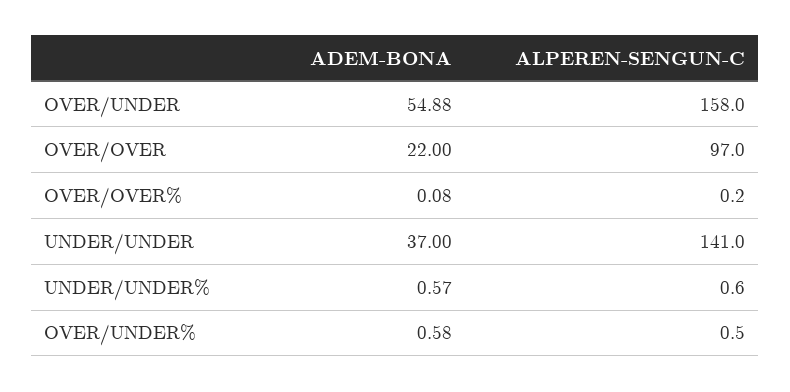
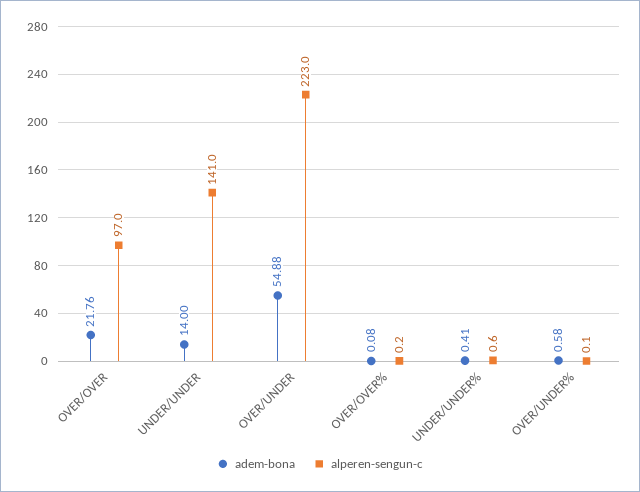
ALPEREN-SENGUN-C, OVER/UNDER: 158 -> 223
ADEM-BONA, OVER/OVER: 22 -> 21.76
ADEM-BONA, UNDER/UNDER: 37 -> 14
ADEM-BONA, UNDER/UNDER%: 0.57 -> 0.41
ALPEREN-SENGUN-C, OVER/UNDER%: 0.5 -> 0.1

